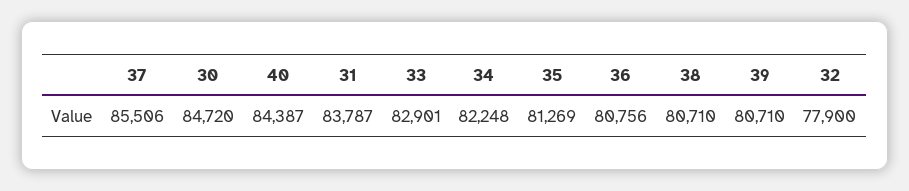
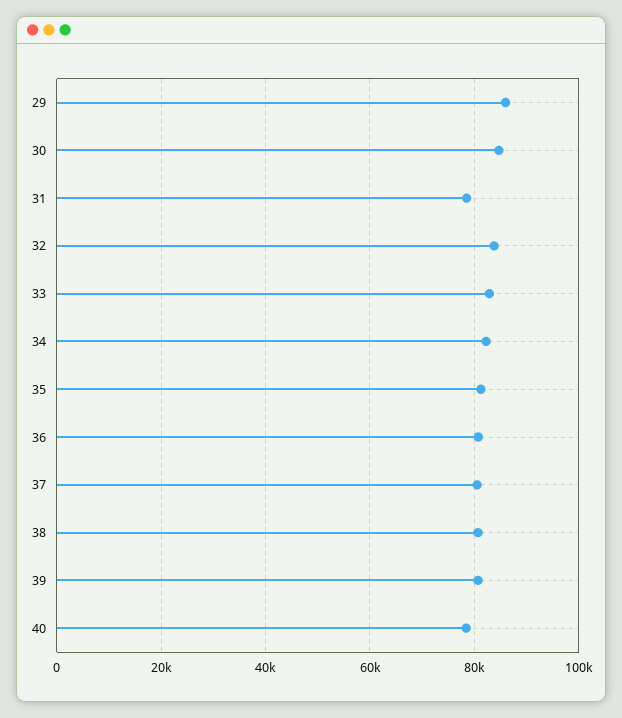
37: 85506 -> 80000
40: 84387 -> 78000
31: 83787 -> 78000
32: 77900 -> 84000
29: none -> 86000

